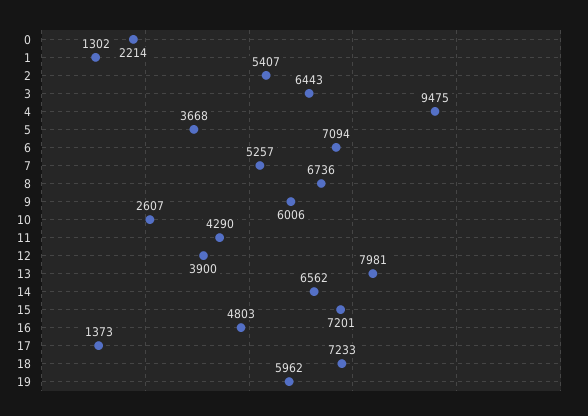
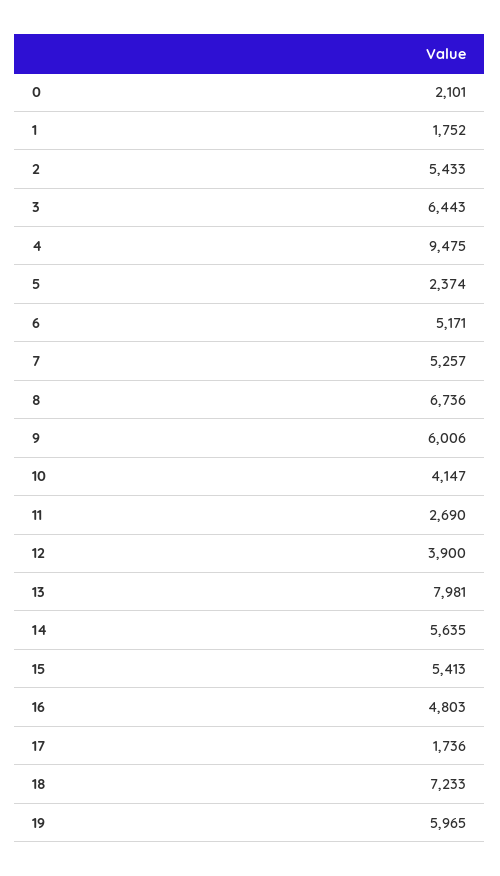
0: 2214 -> 2101
1: 1302 -> 1752
2: 5407 -> 5433
5: 3668 -> 2374
6: 7094 -> 5171
10: 2607 -> 4147
11: 4290 -> 2690
14: 6562 -> 5635
15: 7201 -> 5413
17: 1373 -> 1736
19: 5962 -> 5965

